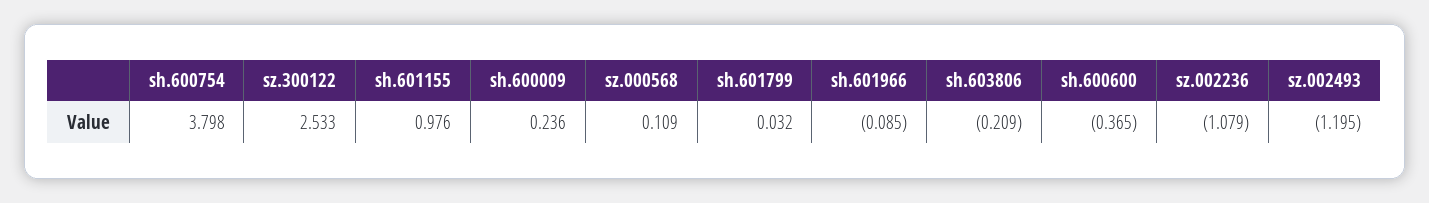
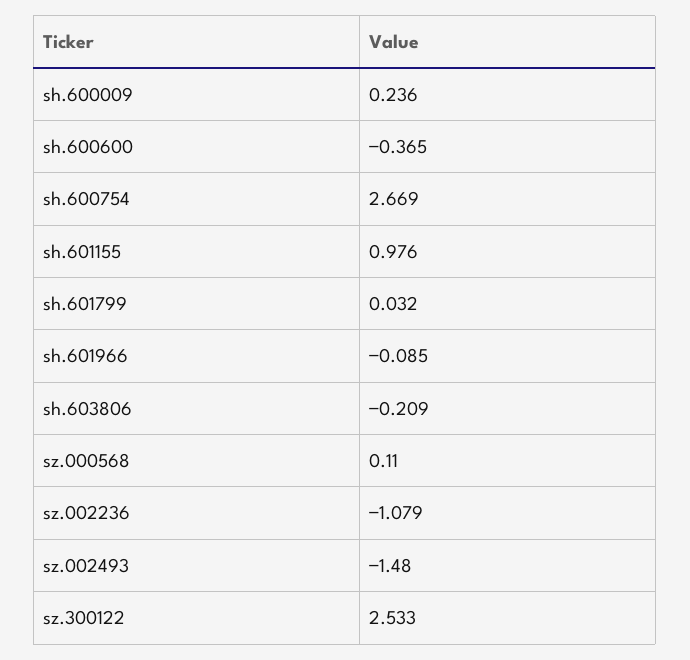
sh.600754: 3.798 -> 2.669
sz.000568: 0.109 -> 0.11
sz.002493: -1.195 -> -1.48

